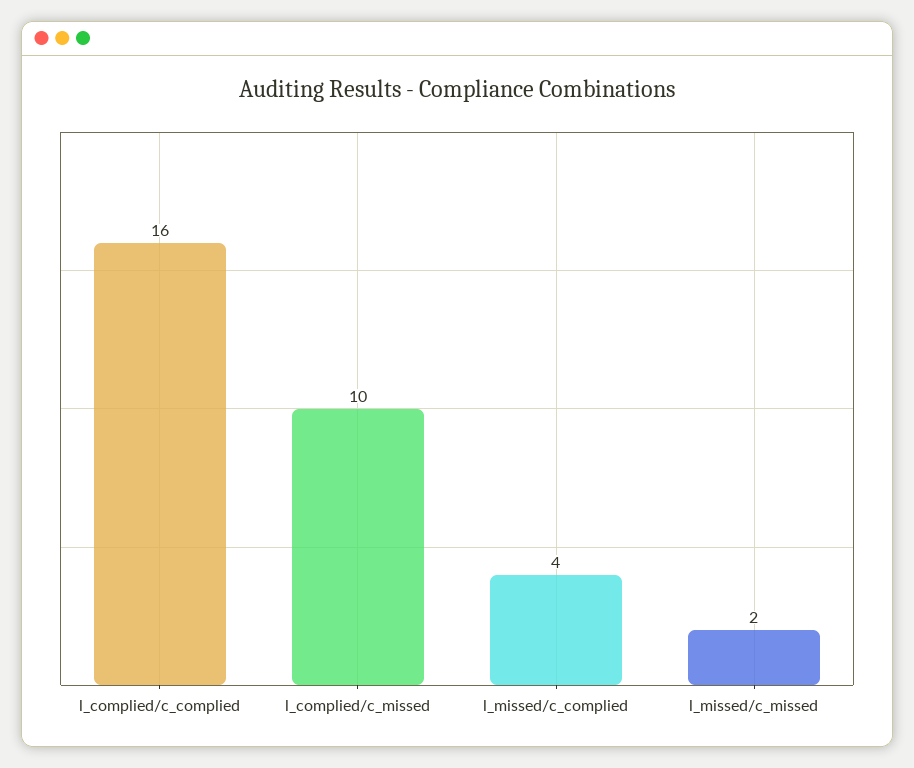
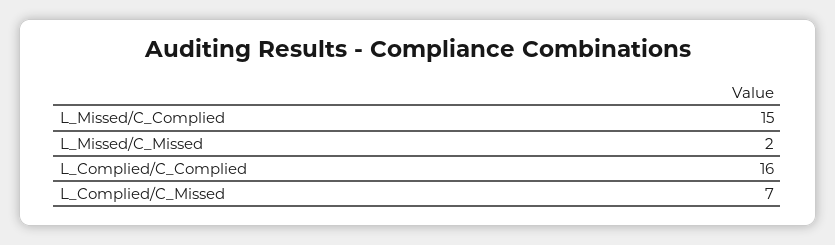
l_complied/c_missed: 10 -> 7
l_missed/c_complied: 4 -> 15

